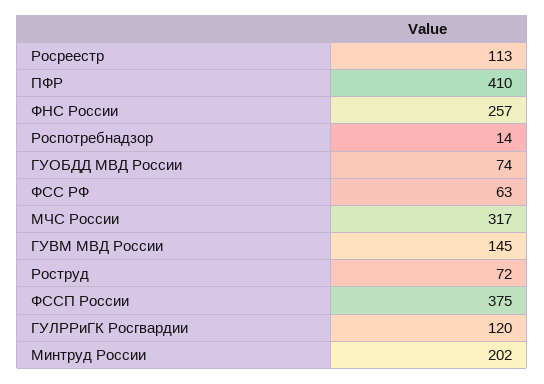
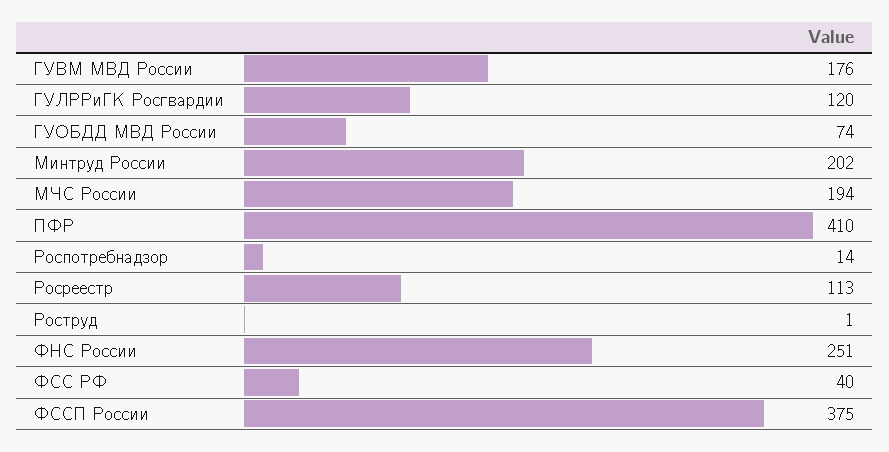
ФНС России: 257 -> 251
ФСС РФ: 63 -> 40
МЧС России: 317 -> 194
ГУВМ МВД России: 145 -> 176
Роструд: 72 -> 1

